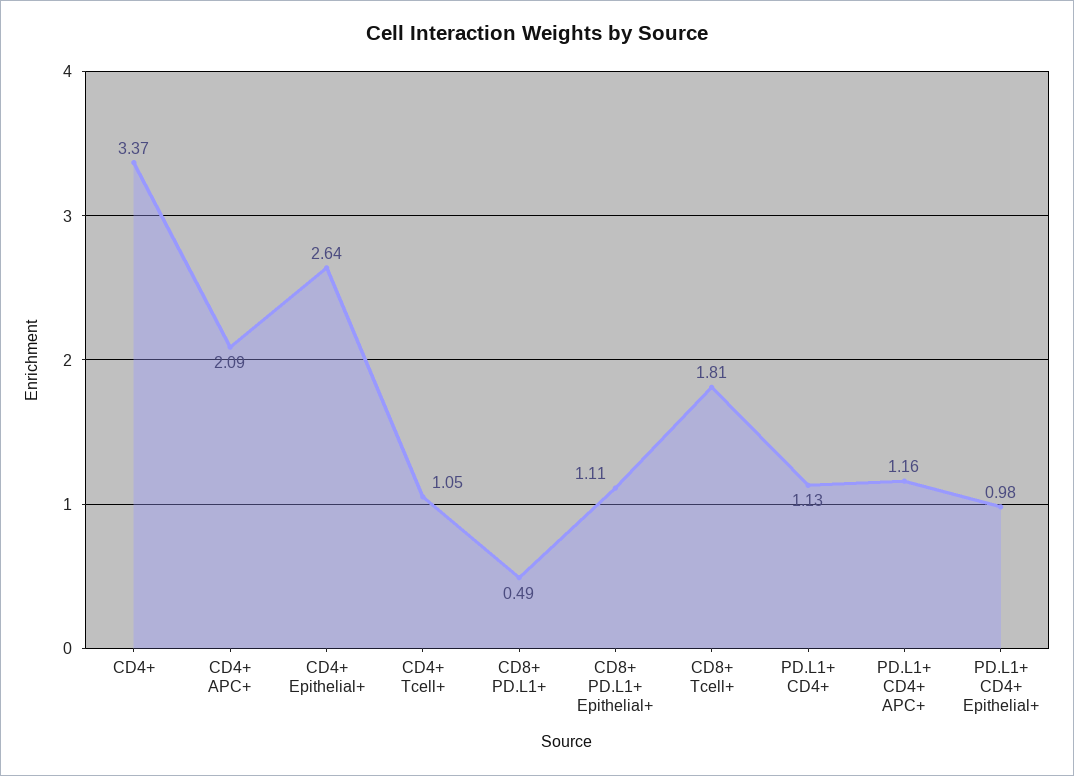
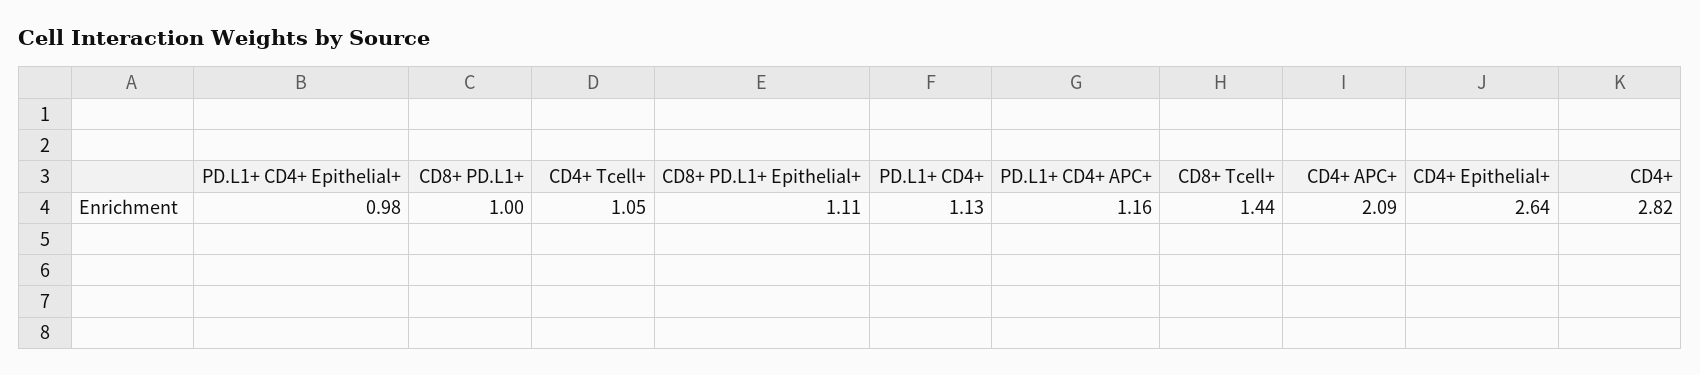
CD4+: 3.37 -> 2.82
CD8+ PD.L1+: 0.49 -> 1
CD8+ Tcell+: 1.81 -> 1.44

